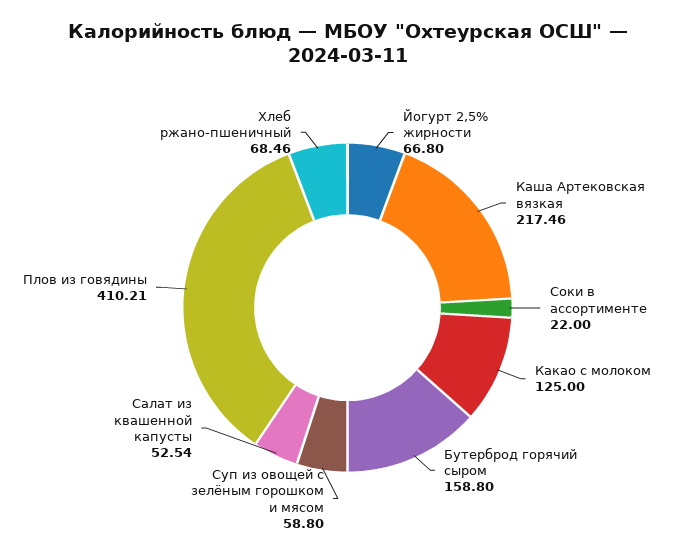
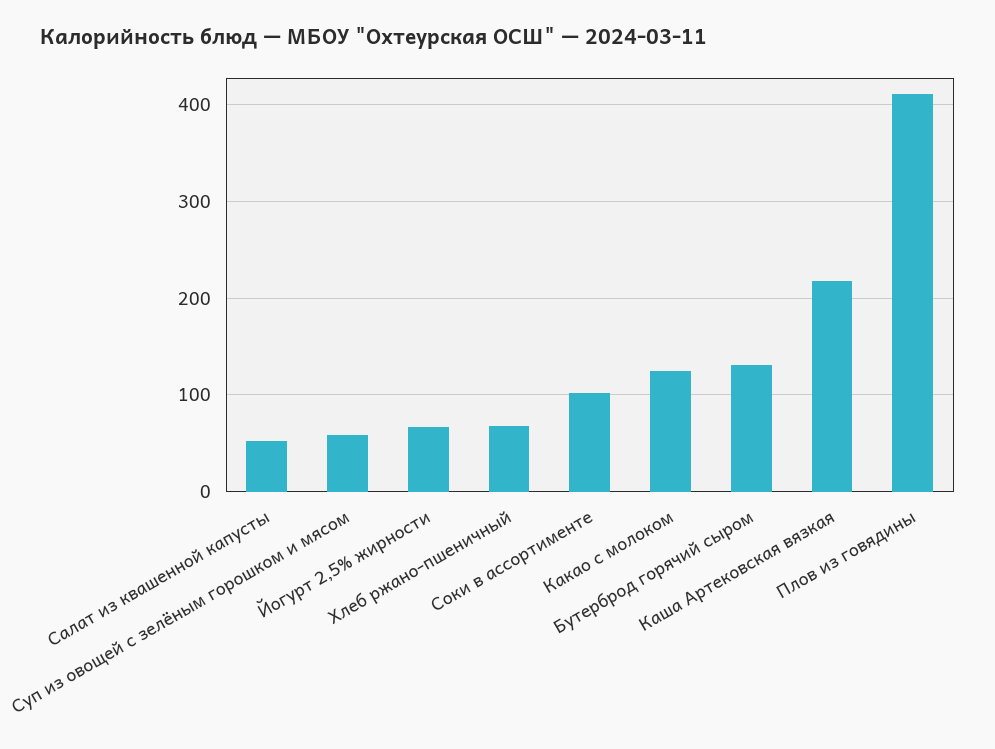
Соки в ассортименте: 22 -> 100
Бутерброд горячий сыром: 158.8 -> 130

